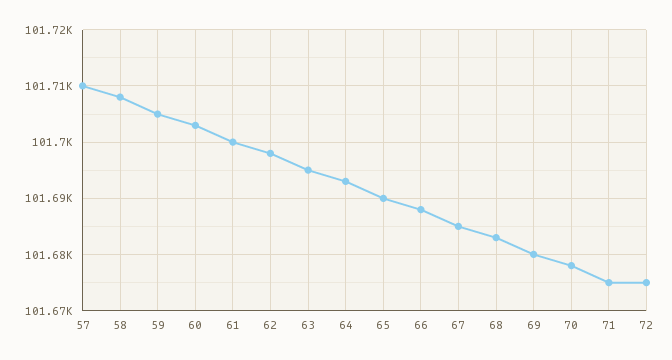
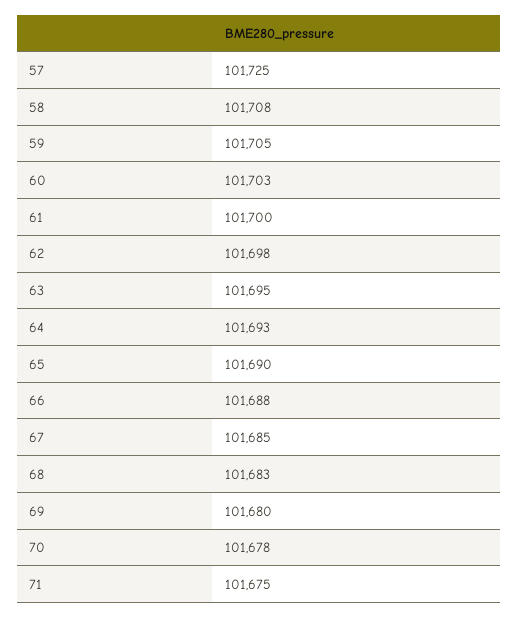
57: 101710 -> 101725
72: 101675 -> none

